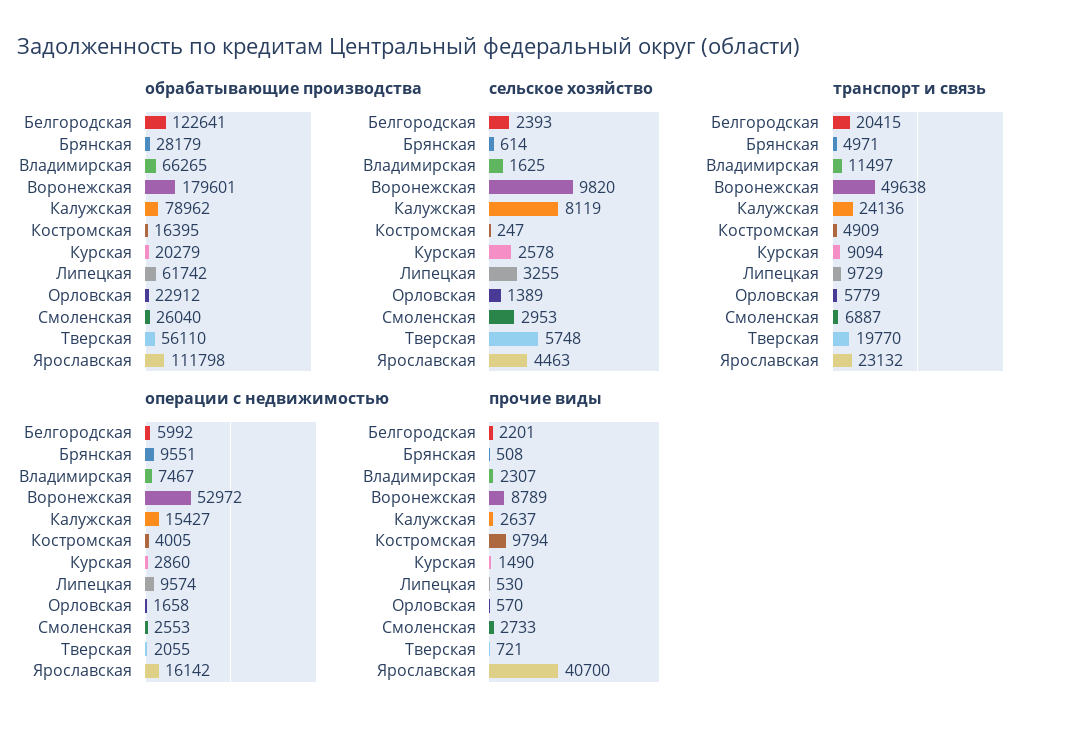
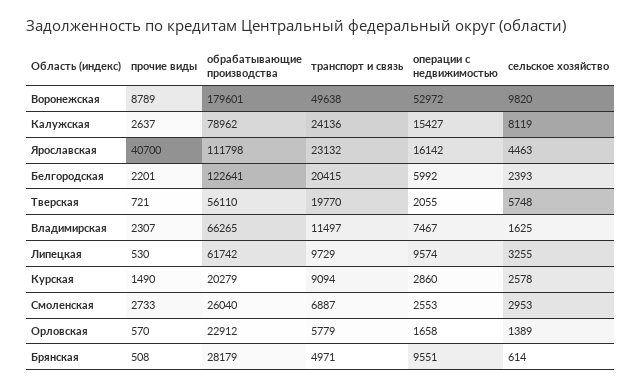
обрабатывающие производства, Костромская: 16395 -> none
сельское хозяйство, Костромская: 247 -> none
транспорт и связь, Костромская: 4909 -> none
операции с недвижимостью, Костромская: 4005 -> none
прочие виды, Костромская: 9794 -> none

